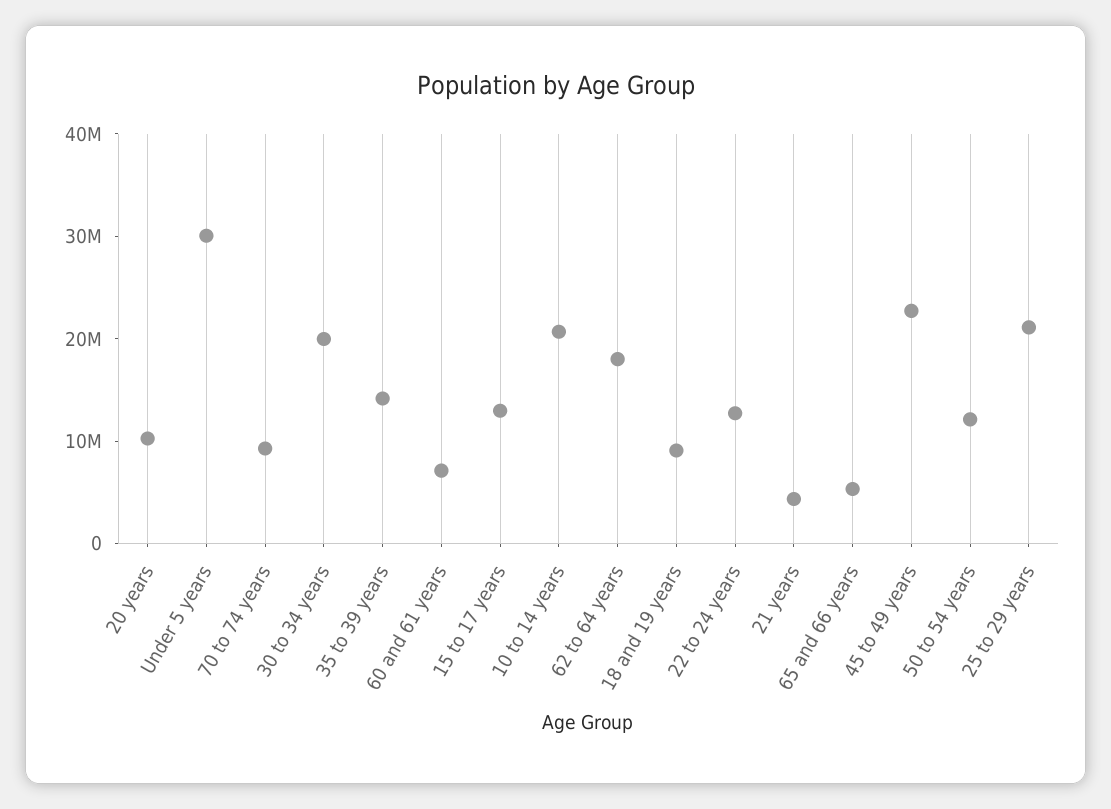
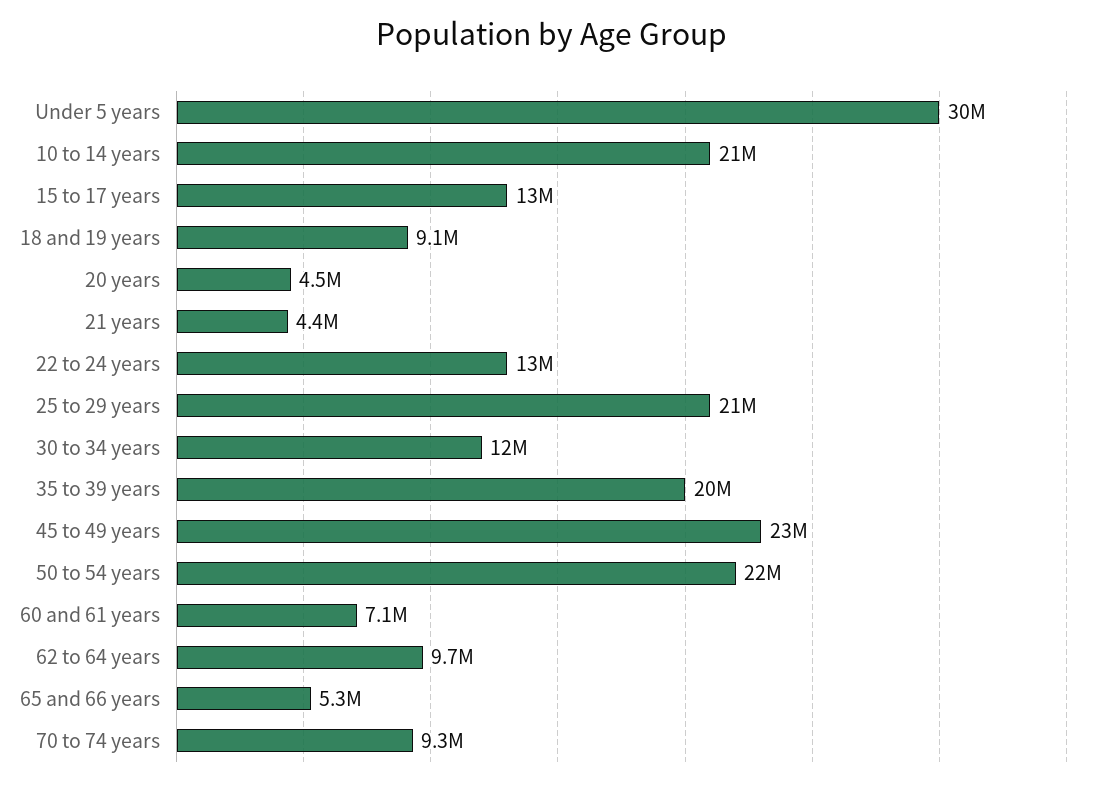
20 years: 10000000 -> 4500000
30 to 34 years: 20000000 -> 12000000
35 to 39 years: 14000000 -> 20000000
62 to 64 years: 18000000 -> 9700000
50 to 54 years: 12000000 -> 22000000

